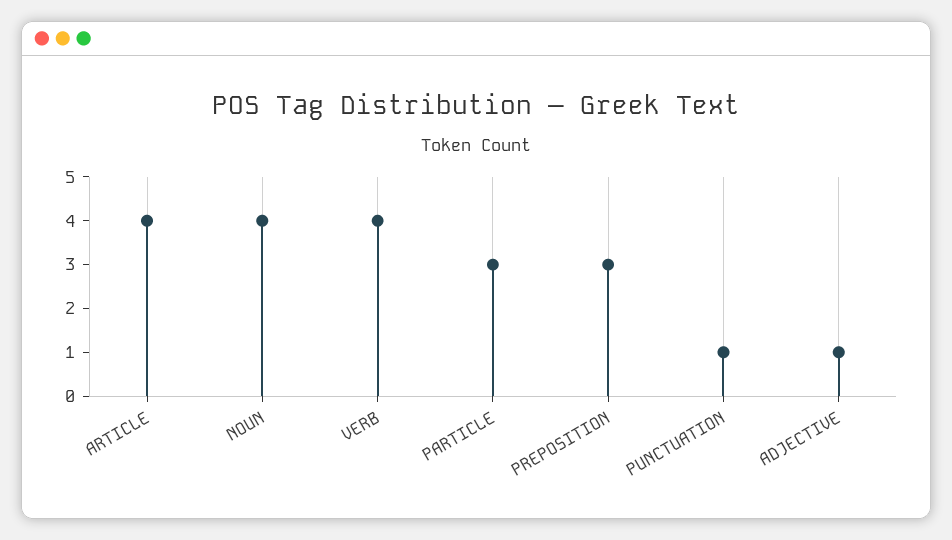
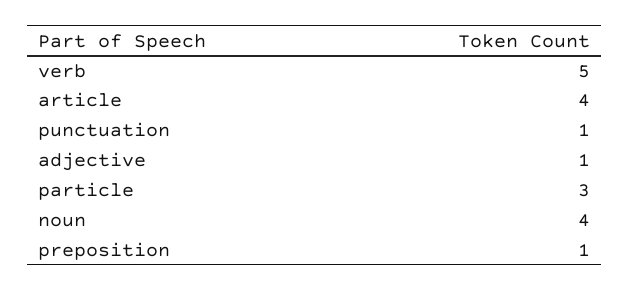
VERB: 4 -> 5
PREPOSITION: 3 -> 1

